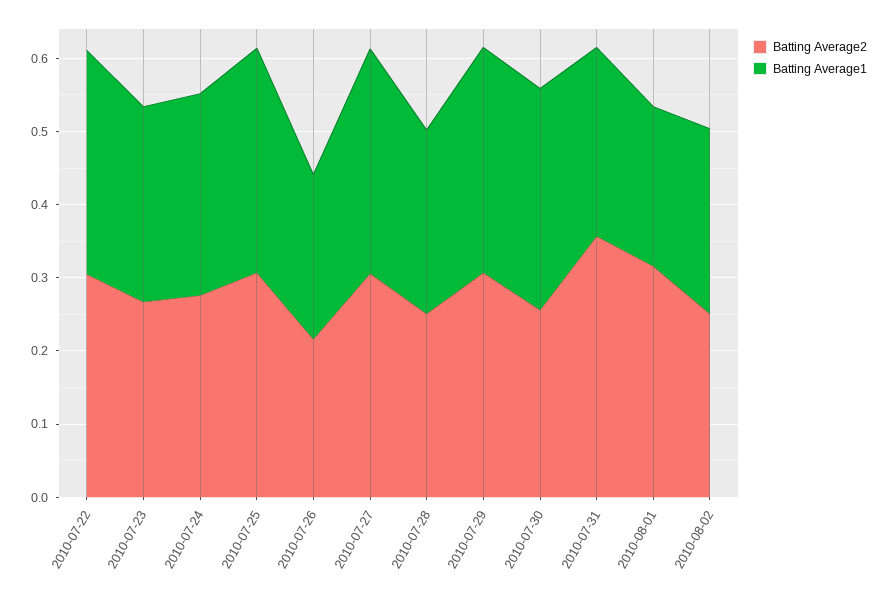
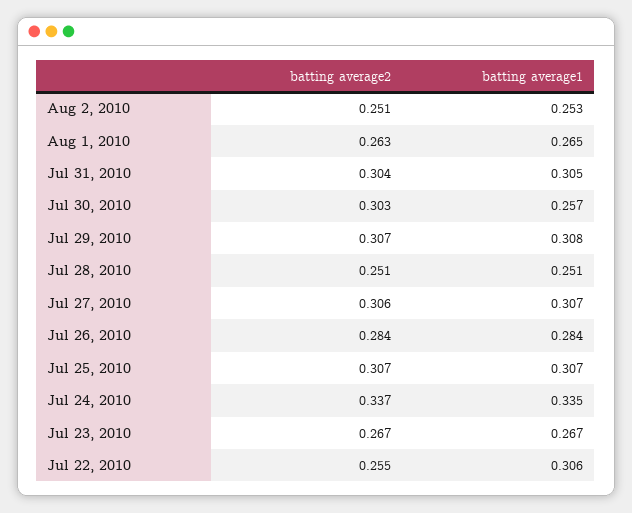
Batting Average2, 2010-07-22: 0.3 -> 0.255
Batting Average2, 2010-07-24: 0.28 -> 0.337
Batting Average1, 2010-07-24: 0.28 -> 0.335
Batting Average2, 2010-07-26: 0.22 -> 0.284
Batting Average1, 2010-07-26: 0.22 -> 0.284
Batting Average2, 2010-07-30: 0.26 -> 0.303
Batting Average1, 2010-07-30: 0.3 -> 0.257
Batting Average2, 2010-07-31: 0.36 -> 0.304
Batting Average1, 2010-07-31: 0.26 -> 0.305
Batting Average2, 2010-08-01: 0.32 -> 0.263
Batting Average1, 2010-08-01: 0.22 -> 0.265

